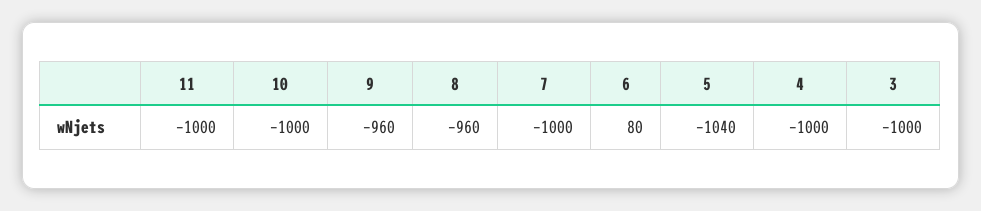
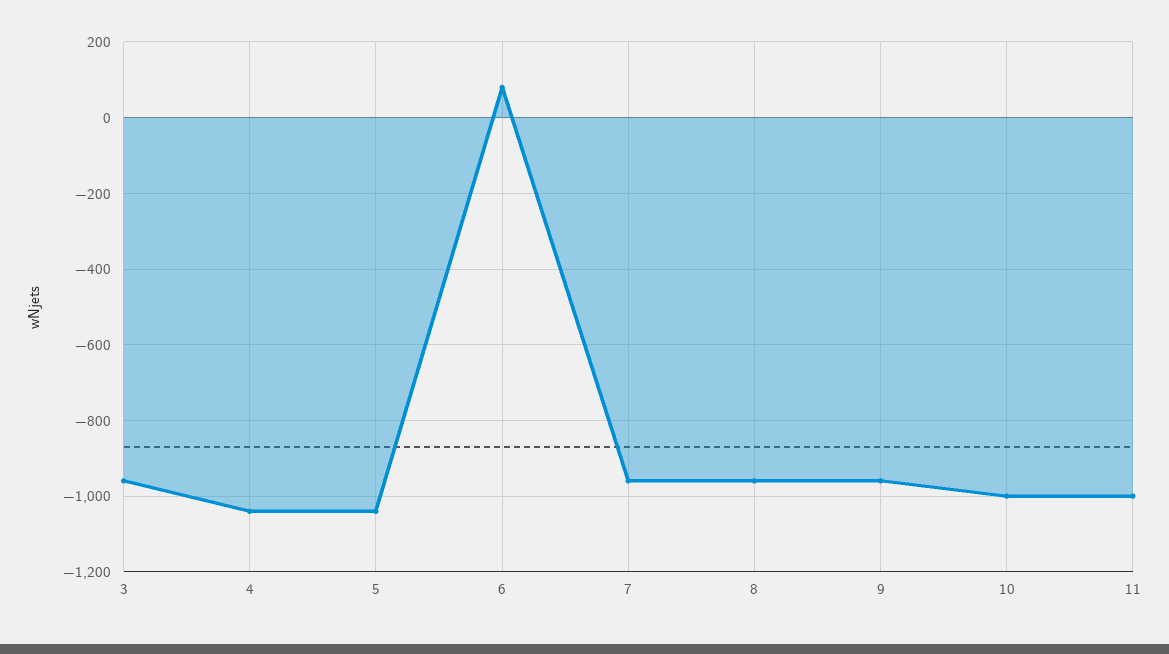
7: -1000 -> -960
4: -1000 -> -1040
3: -1000 -> -960

